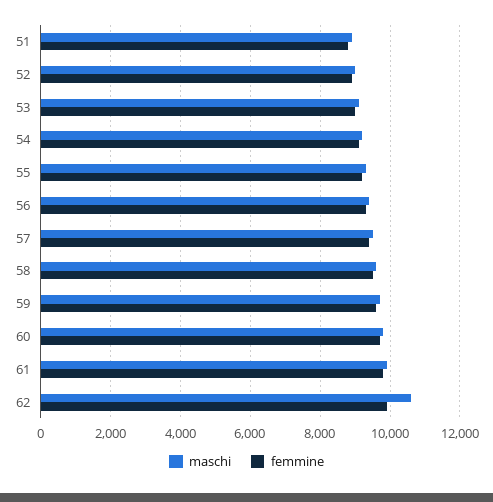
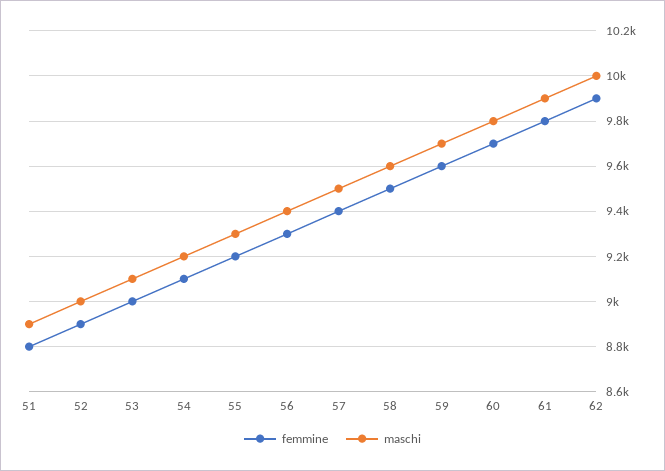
maschi, 62: 10600 -> 10000

